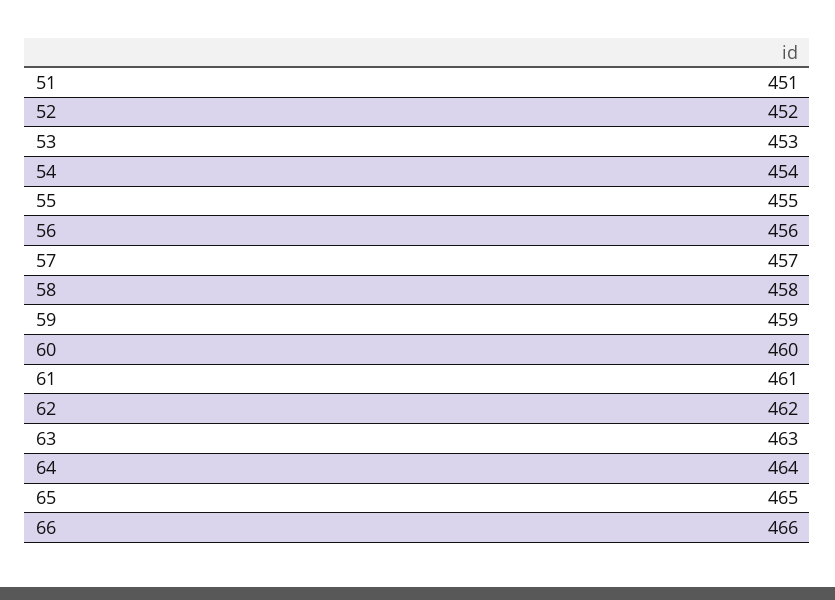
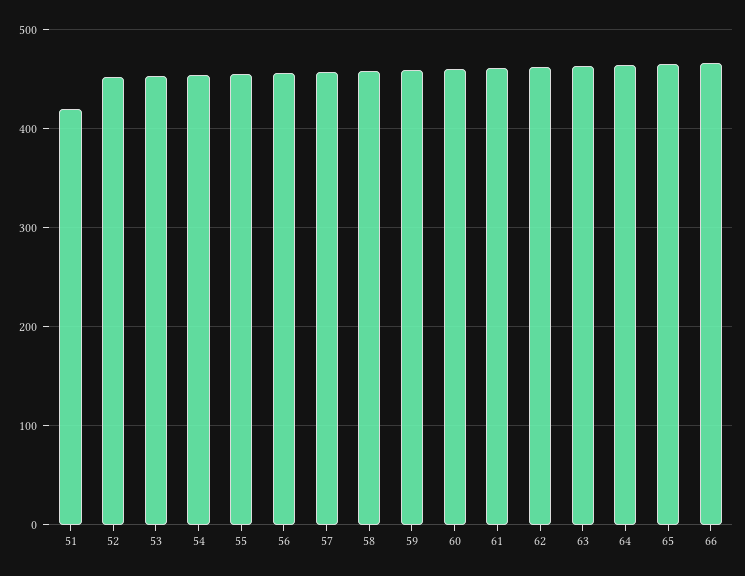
51: 451 -> 420

